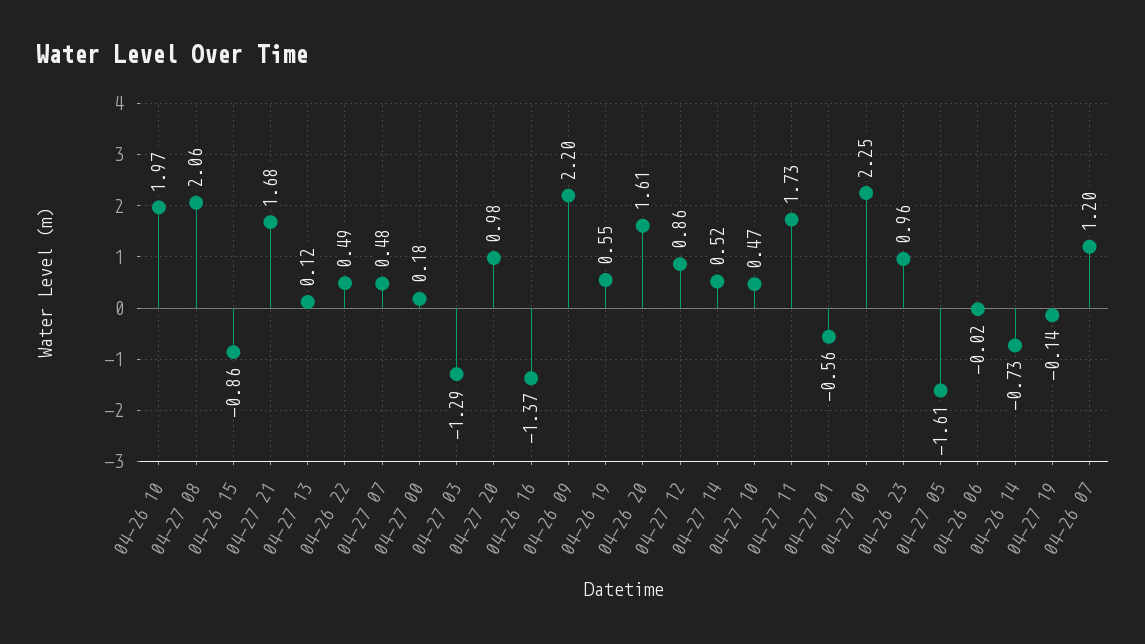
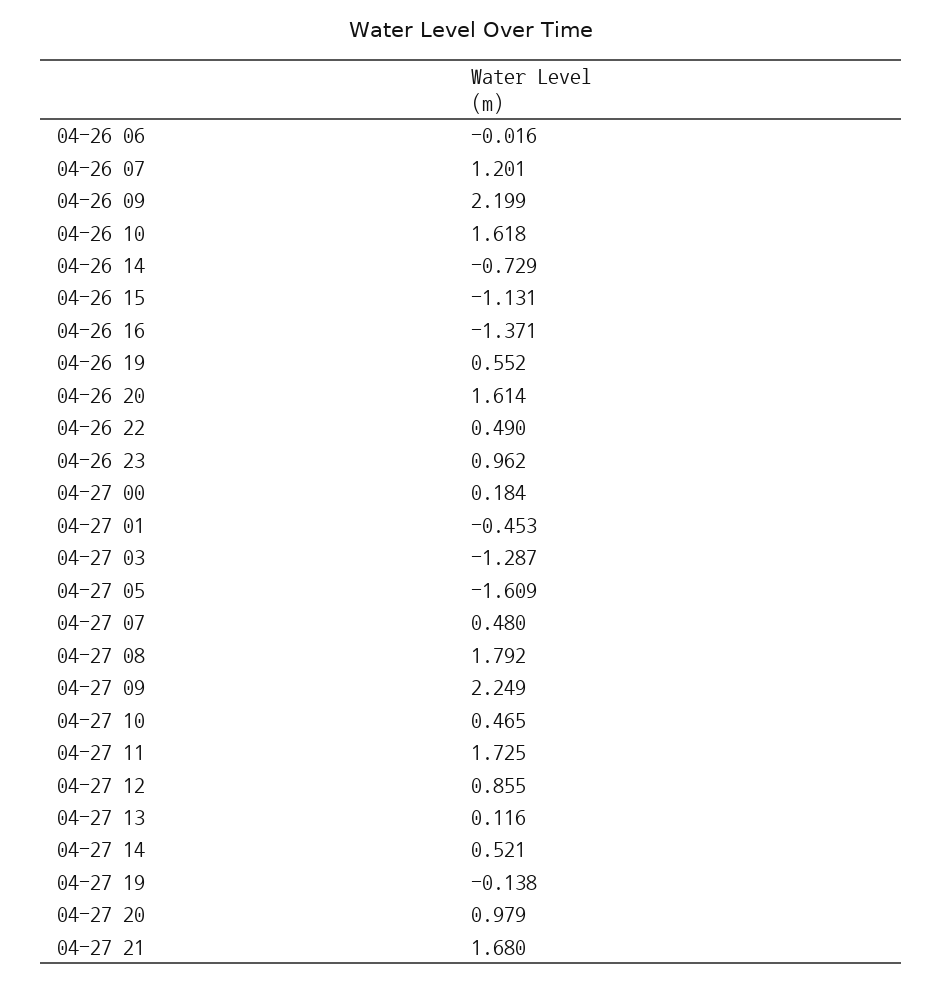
04-26 10: 1.97 -> 1.618
04-27 08: 2.06 -> 1.792
04-26 15: -0.86 -> -1.131
04-27 01: -0.56 -> -0.453

